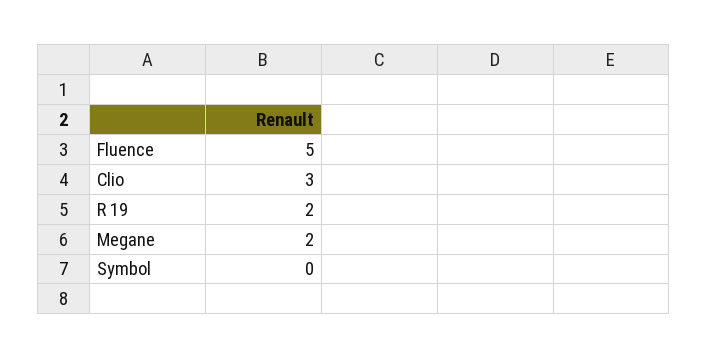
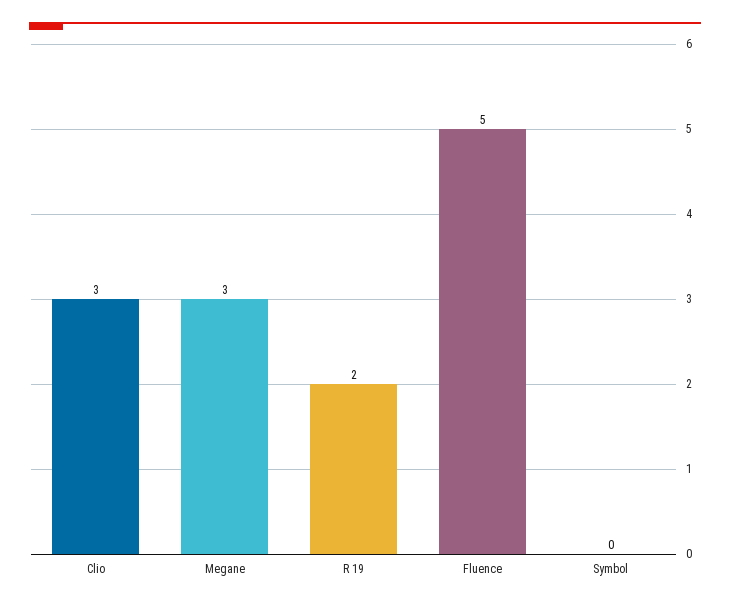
Megane: 2 -> 3

